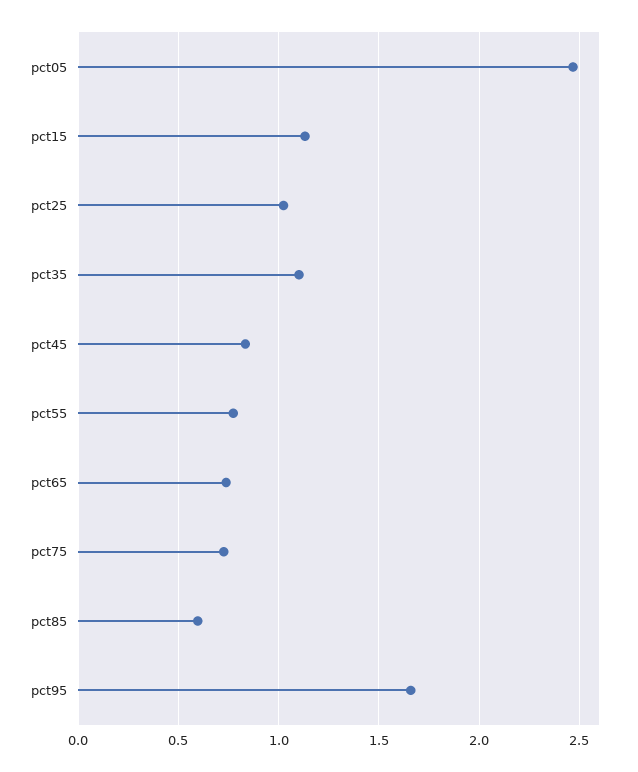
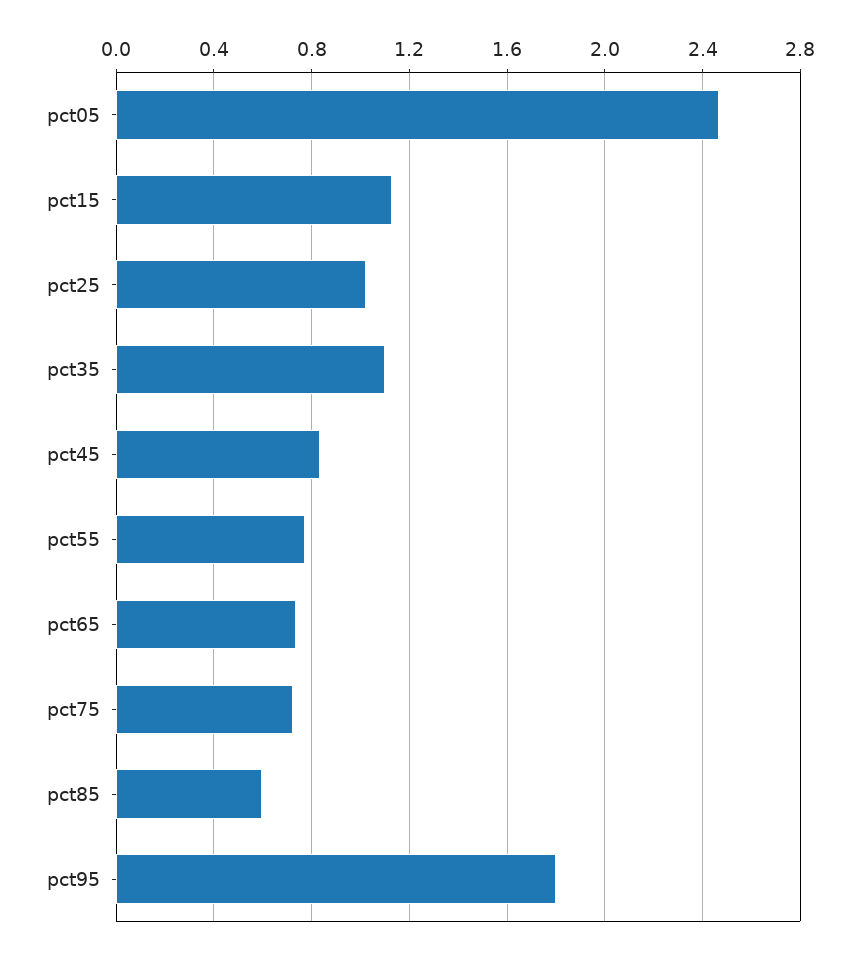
pct95: 1.65 -> 1.8

